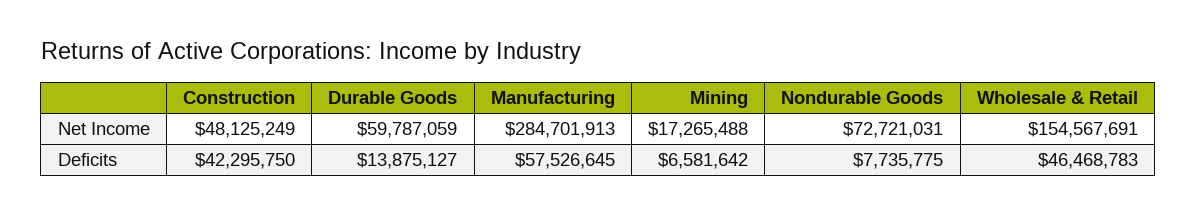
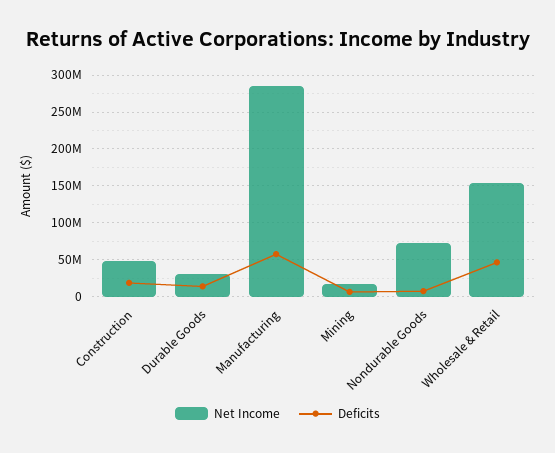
Net Income, Durable Goods: 59787059 -> 30000000
Deficits, Construction: 42295750 -> 20000000

